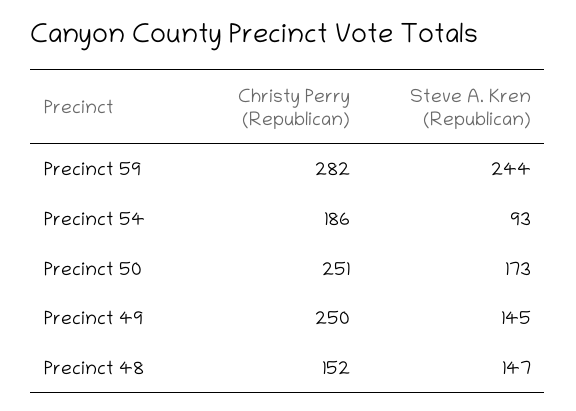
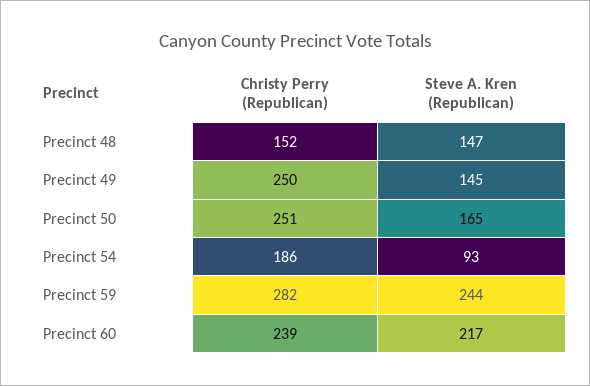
Steve A. Kren (Republican), Precinct 50: 173 -> 165
Christy Perry (Republican), Precinct 60: none -> 239
Steve A. Kren (Republican), Precinct 60: none -> 217

